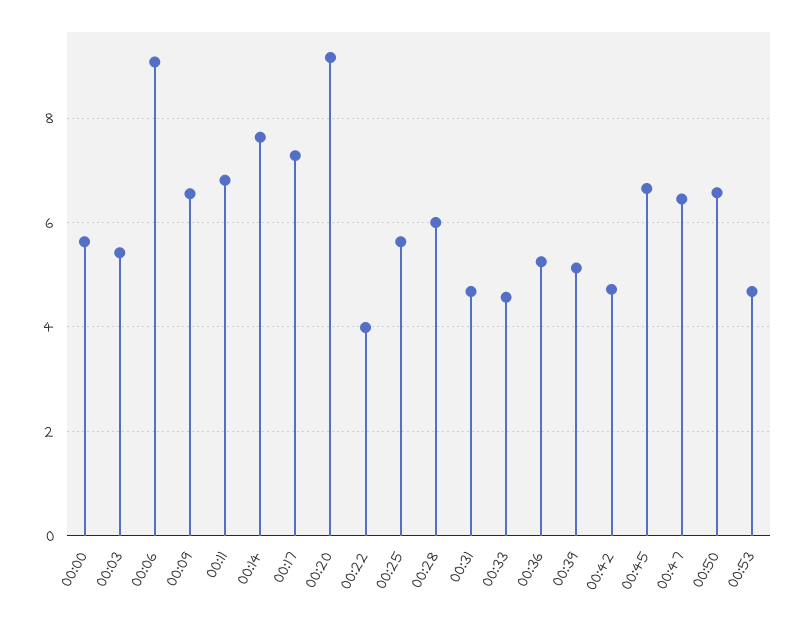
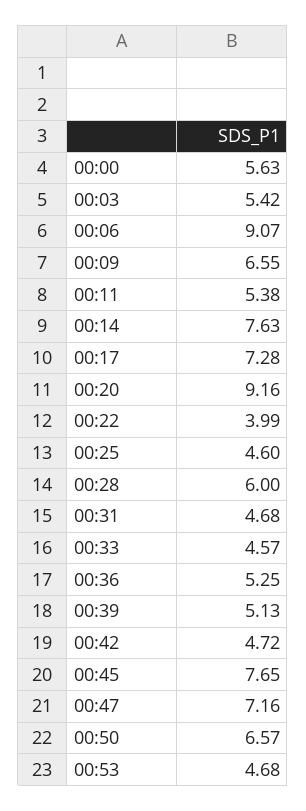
00:11: 6.8 -> 5.38
00:25: 5.6 -> 4.6
00:45: 6.6 -> 7.65
00:47: 6.4 -> 7.16

